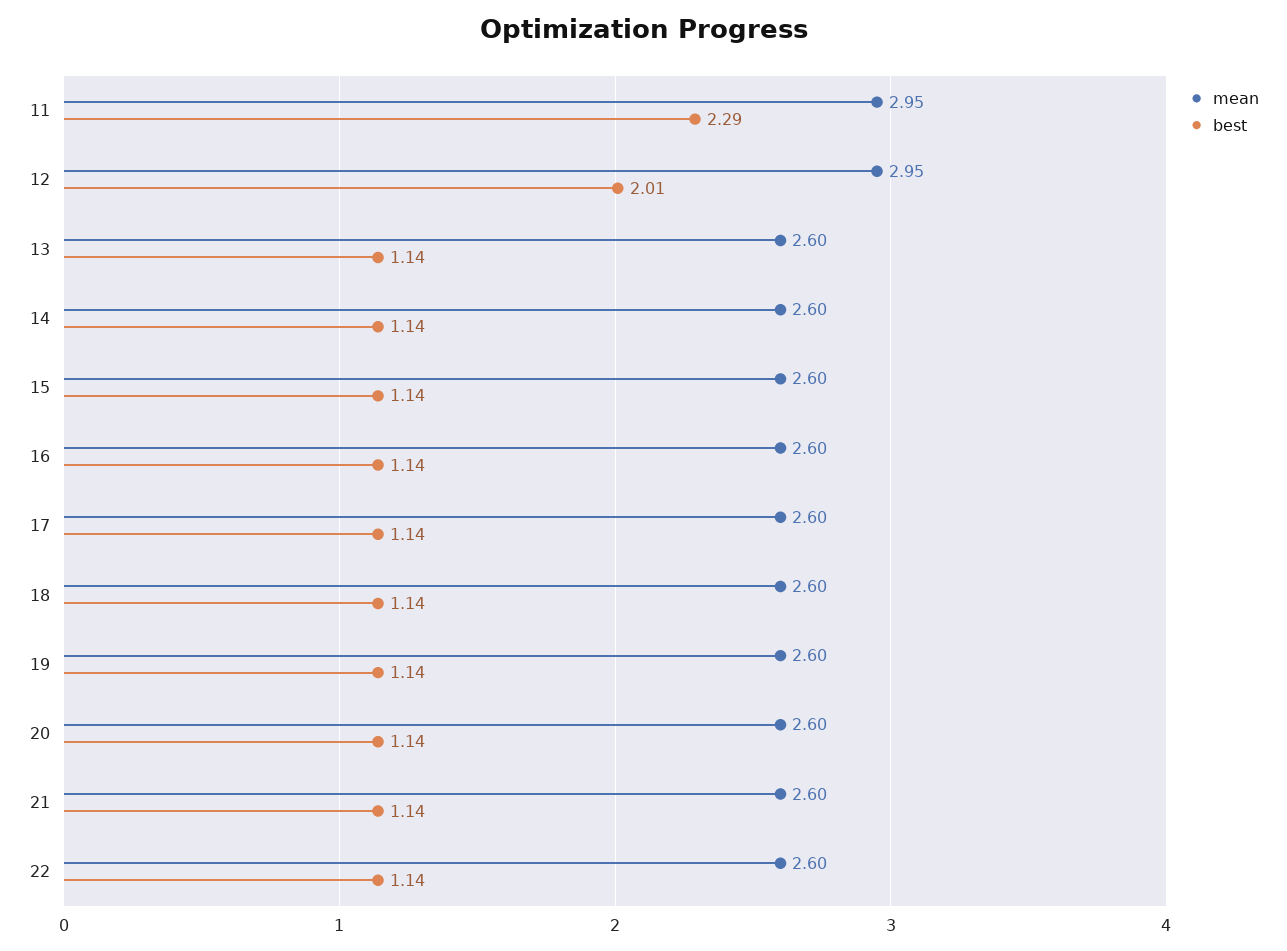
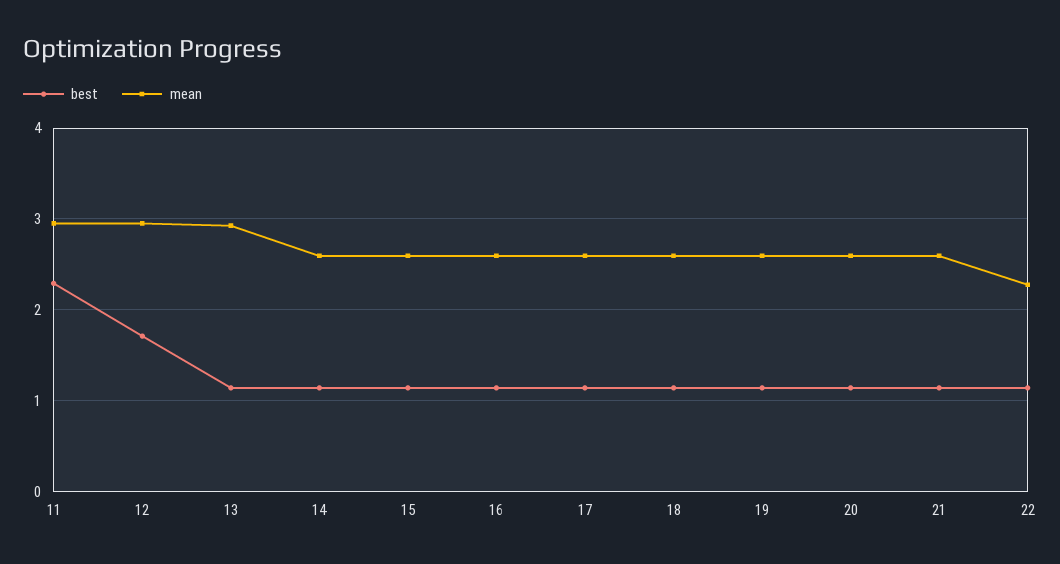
best, 12: 2.01 -> 1.7
mean, 13: 2.6 -> 2.9
mean, 22: 2.6 -> 2.3

